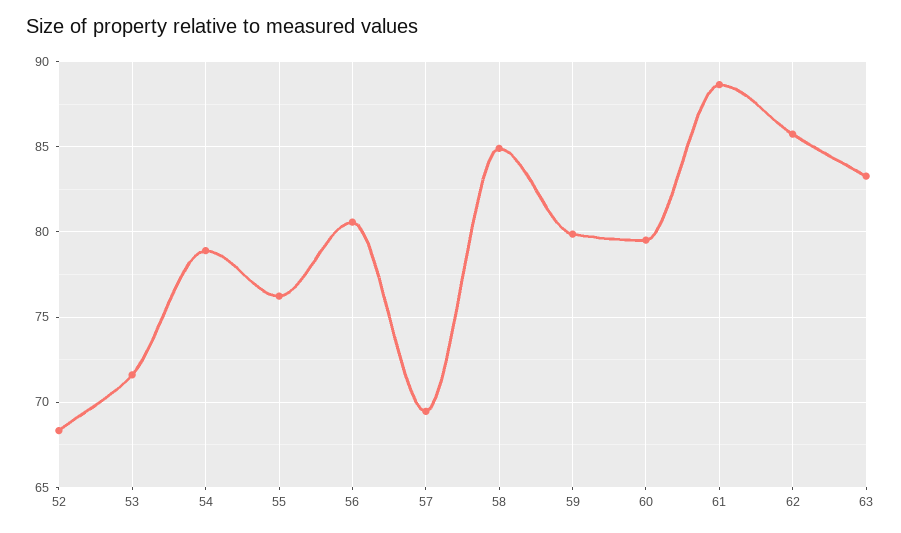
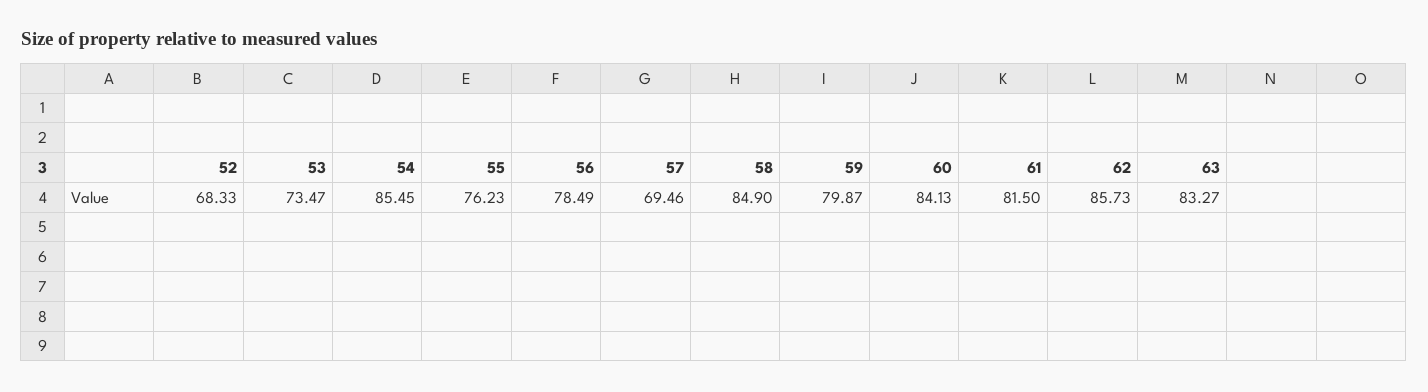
53: 71.5 -> 73.47
54: 79 -> 85.45
56: 80.5 -> 78.49
60: 79.5 -> 84.13
61: 88.5 -> 81.5

